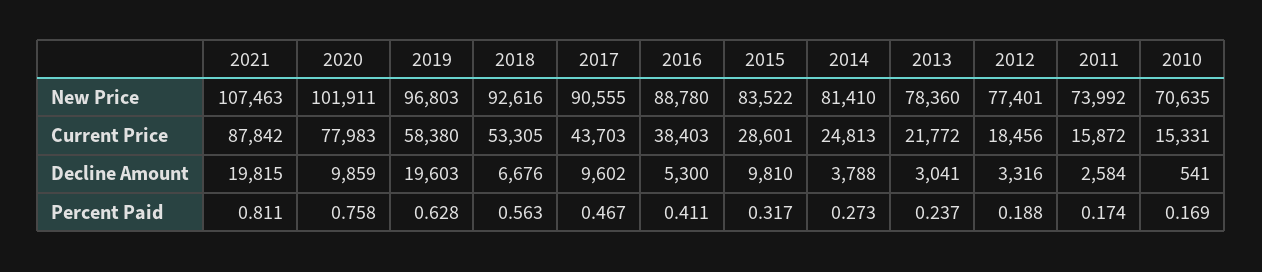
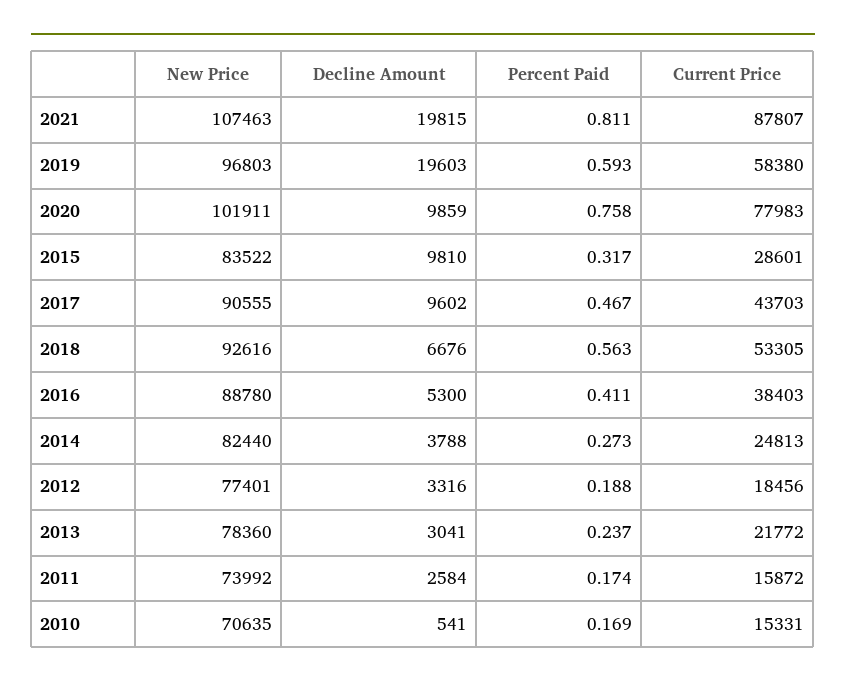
2014, New Price: 81410 -> 82440
2021, Current Price: 87842 -> 87807
2019, Percent Paid: 0.628 -> 0.593

